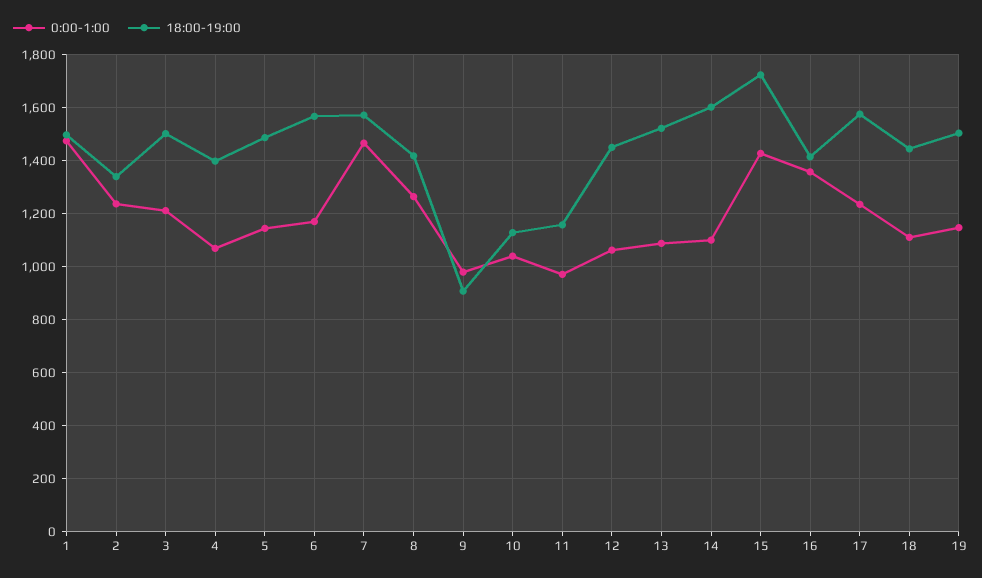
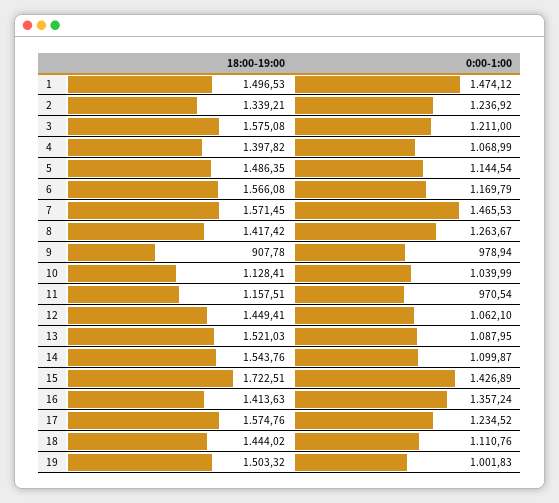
18:00-19:00, 3: 1500 -> 1575.08
18:00-19:00, 14: 1600 -> 1543.76
0:00-1:00, 19: 1150 -> 1001.83

